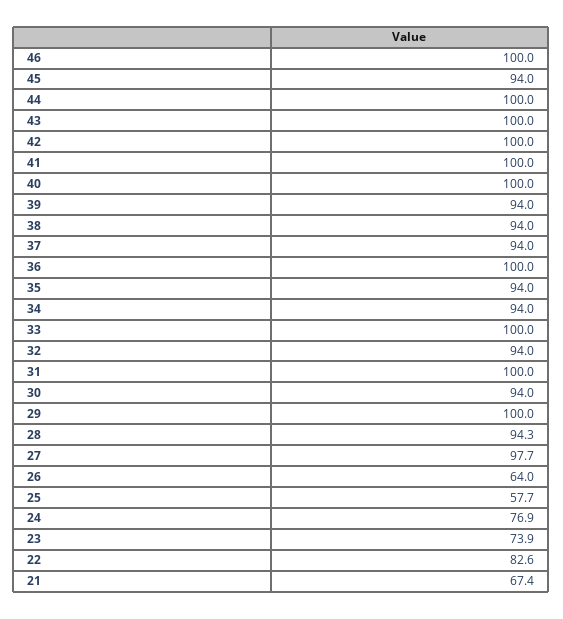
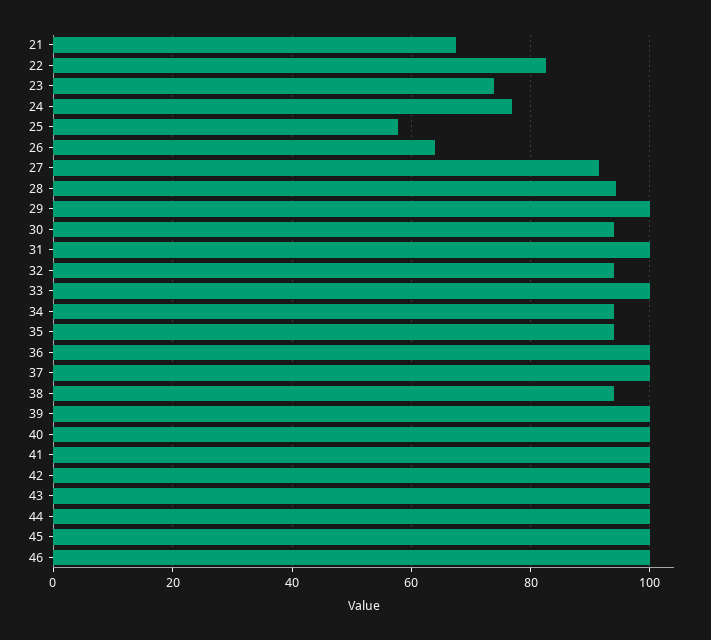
45: 94 -> 100
39: 94 -> 100
37: 94 -> 100
27: 97.7 -> 92

